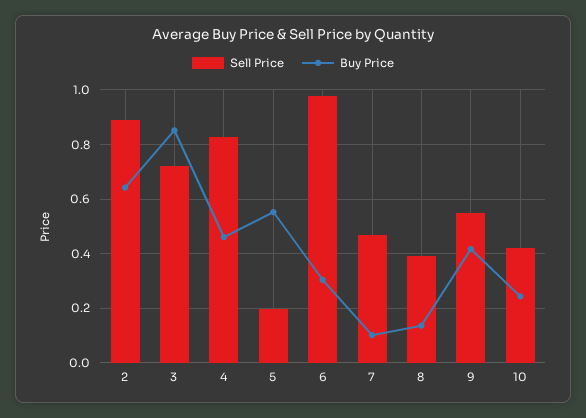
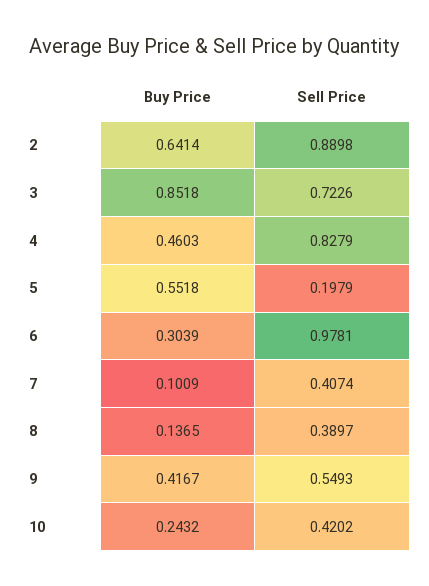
Sell Price, 7: 0.475 -> 0.4074

